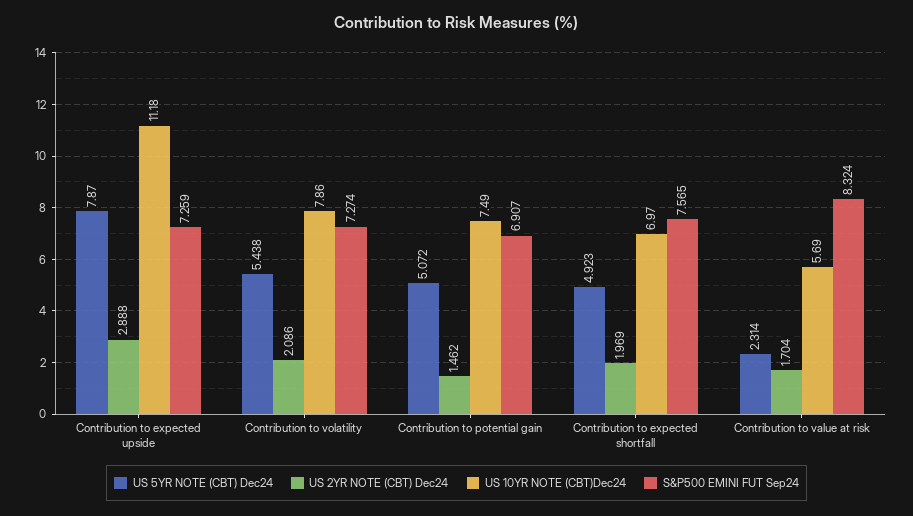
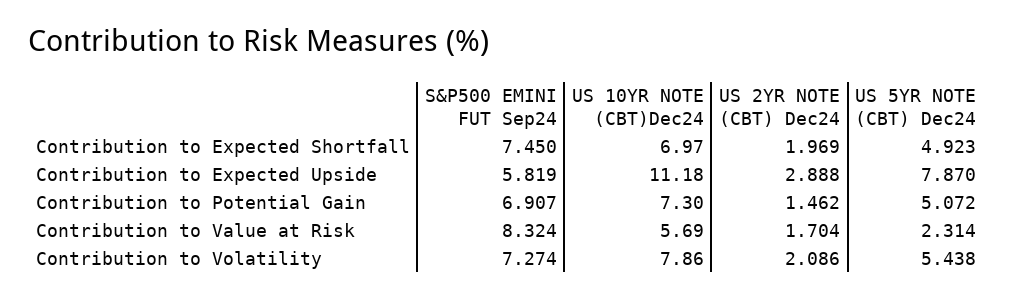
S&P500 EMINI FUT Sep24, Contribution to expected upside: 7.259 -> 5.819
US 10YR NOTE (CBT)Dec24, Contribution to potential gain: 7.49 -> 7.3
S&P500 EMINI FUT Sep24, Contribution to expected shortfall: 7.565 -> 7.45

